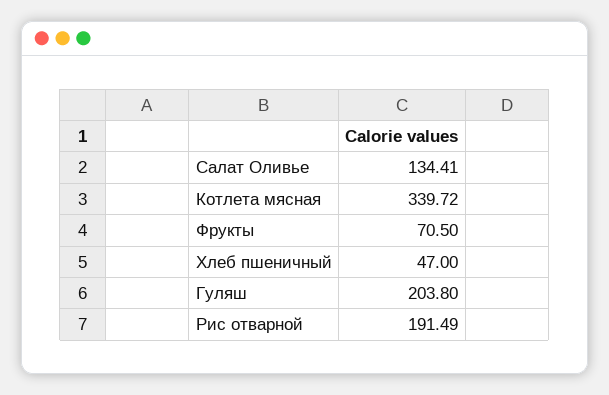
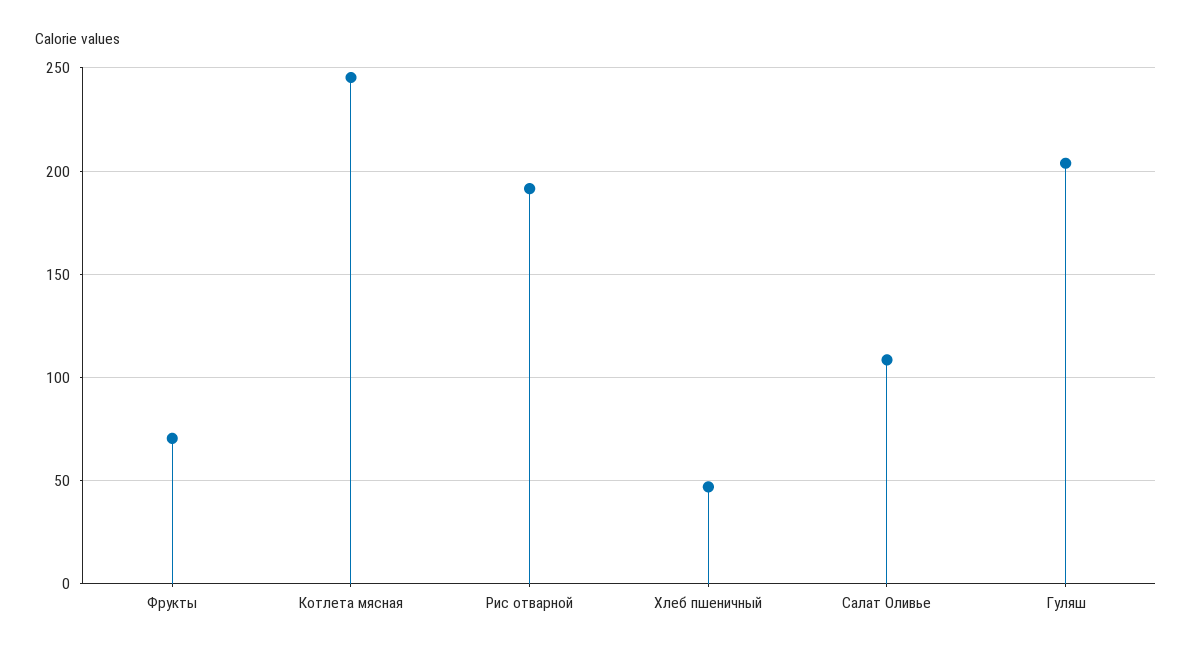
Салат Оливье: 134.41 -> 110
Котлета мясная: 339.72 -> 245

